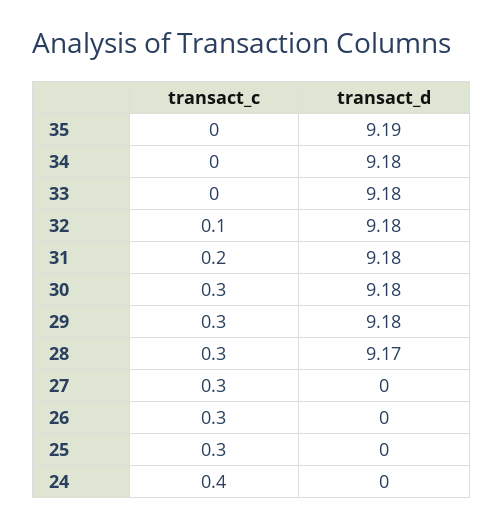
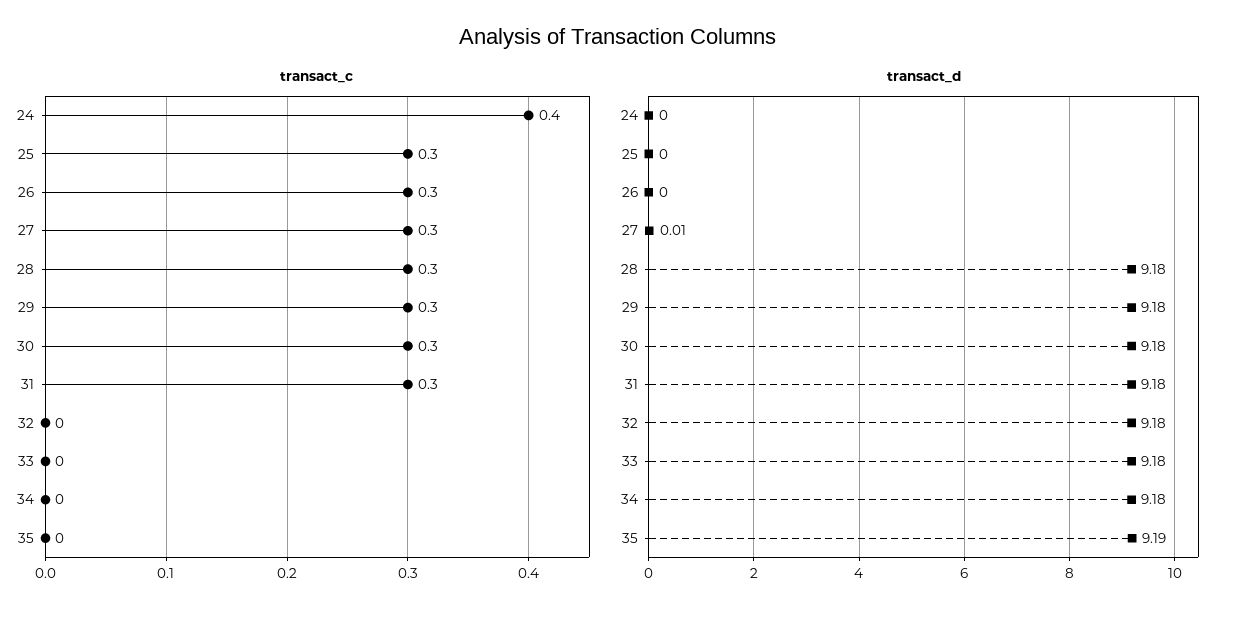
transact_c, 32: 0.1 -> 0
transact_c, 31: 0.2 -> 0.3
transact_d, 28: 9.17 -> 9.18
transact_d, 27: 0 -> 0.01

